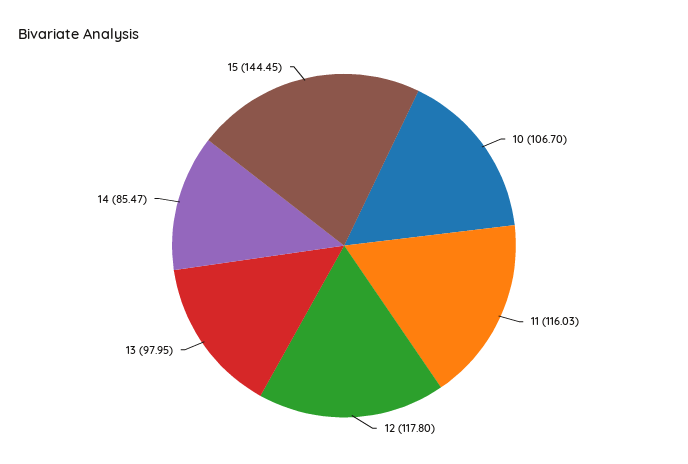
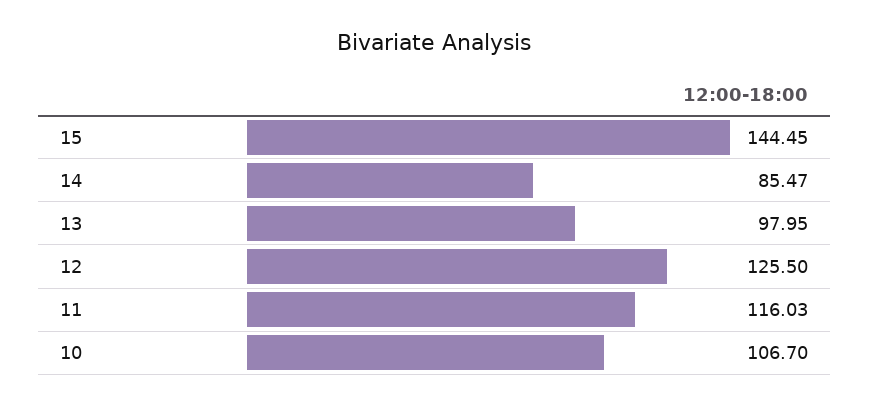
12: 117.8 -> 125.5

